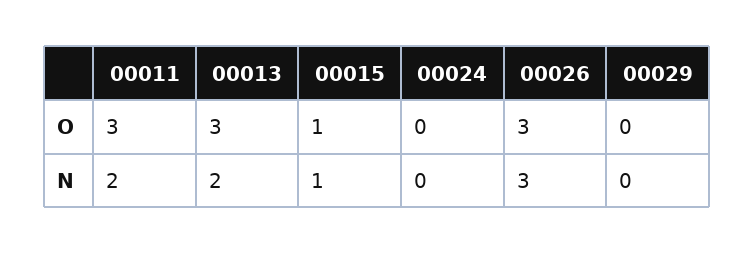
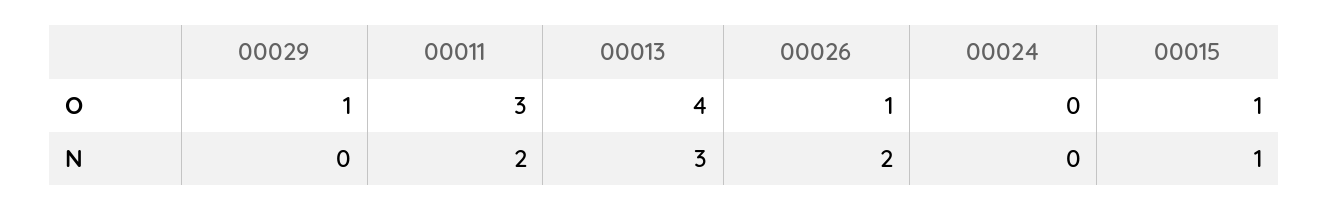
00013, O: 3 -> 4
00026, O: 3 -> 1
00029, O: 0 -> 1
00013, N: 2 -> 3
00026, N: 3 -> 2

